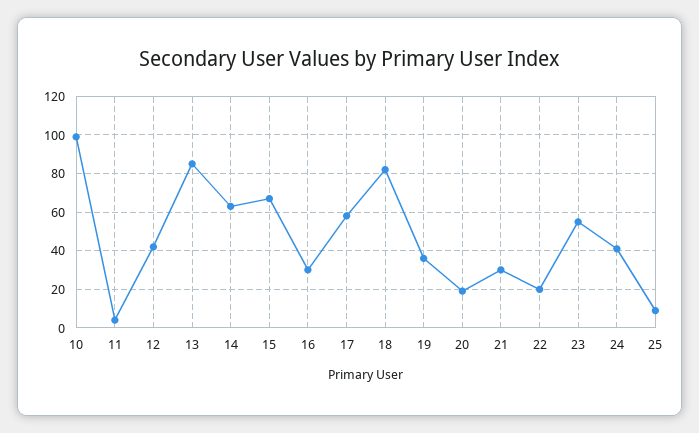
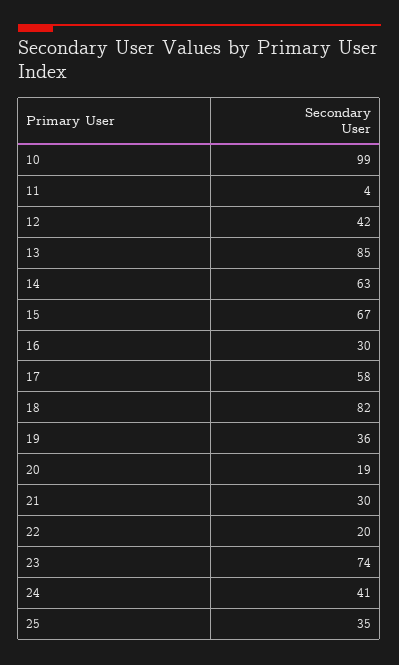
23: 55 -> 74
25: 10 -> 35

